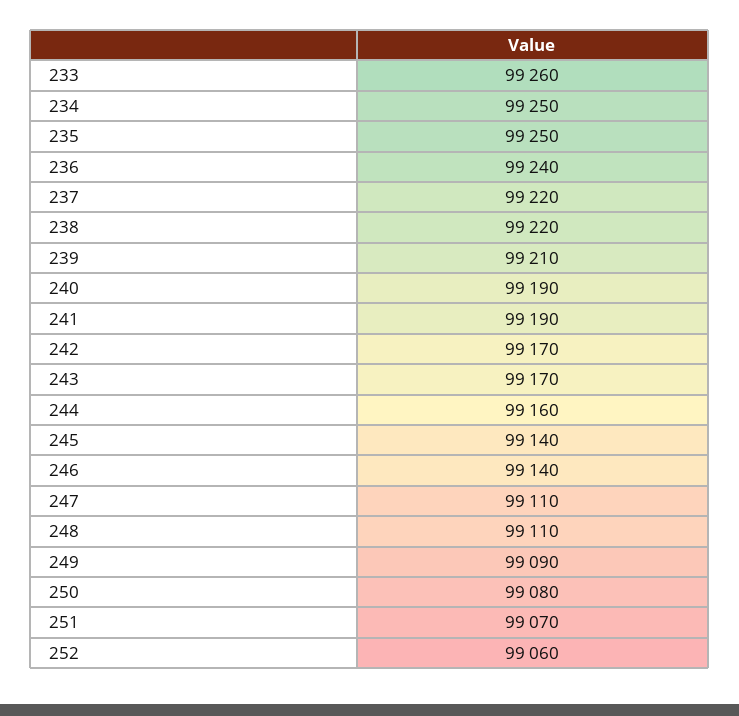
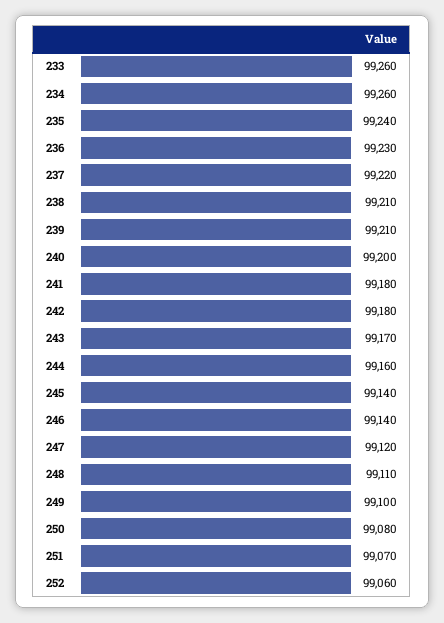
234: 99250 -> 99260
235: 99250 -> 99240
236: 99240 -> 99230
238: 99220 -> 99210
240: 99190 -> 99200
241: 99190 -> 99180
242: 99170 -> 99180
247: 99110 -> 99120
249: 99090 -> 99100

